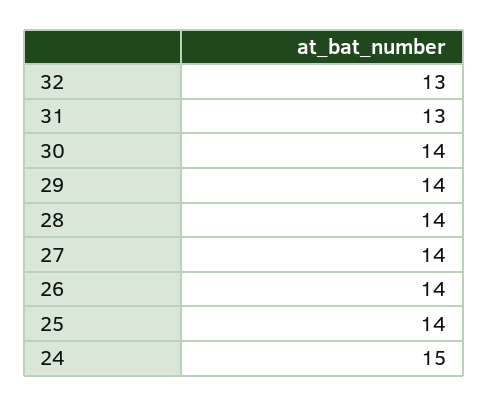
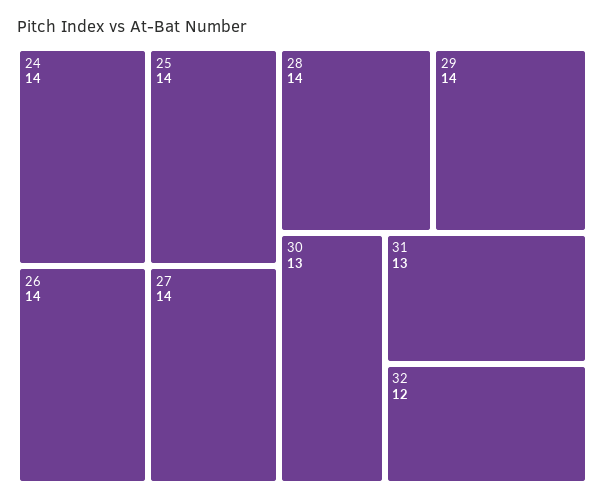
32: 13 -> 12
30: 14 -> 13
24: 15 -> 14

